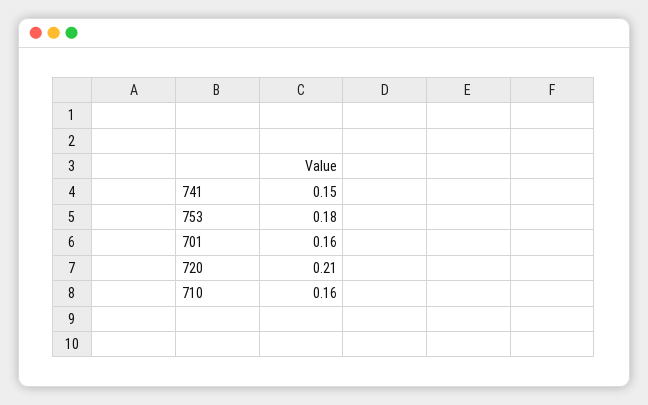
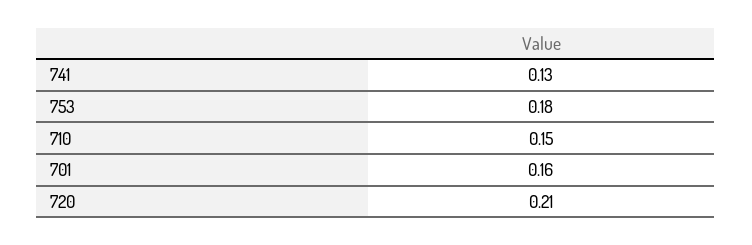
741: 0.15 -> 0.13
710: 0.16 -> 0.15

